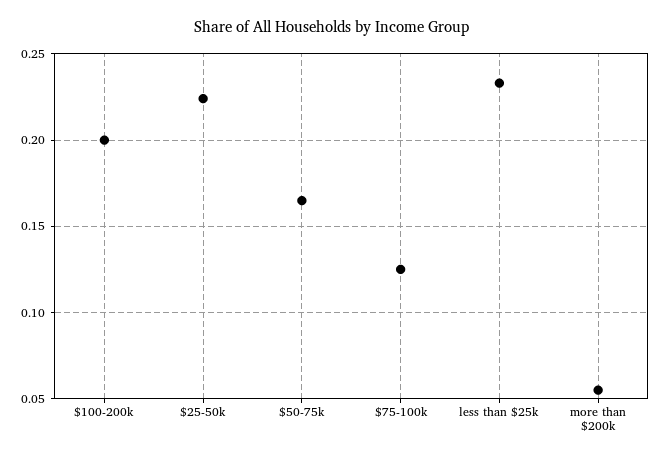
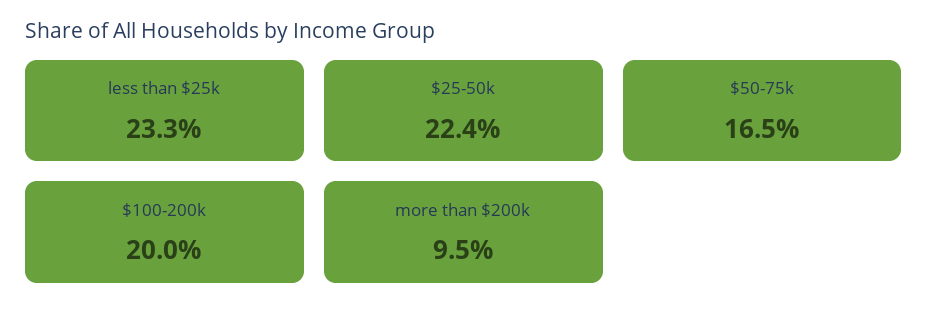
$75-100k: 0.125 -> none
more than $200k: 0.055 -> 0.095

